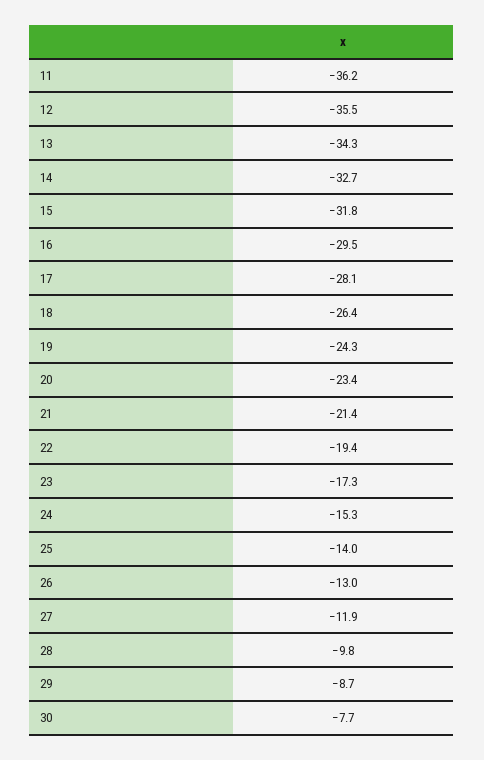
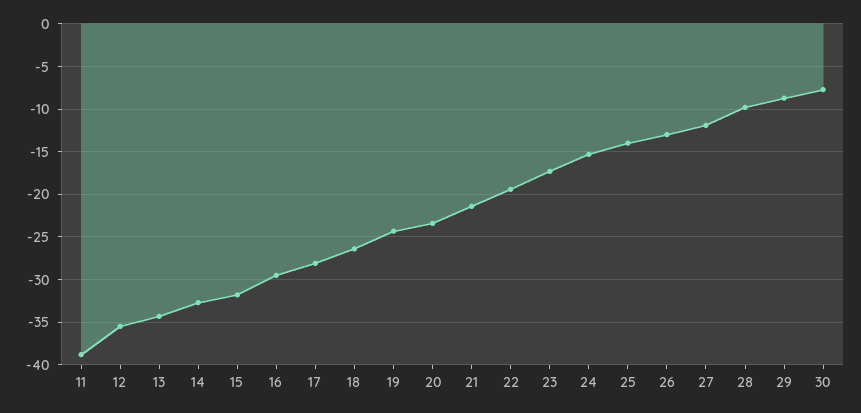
11: -36.2 -> -39

